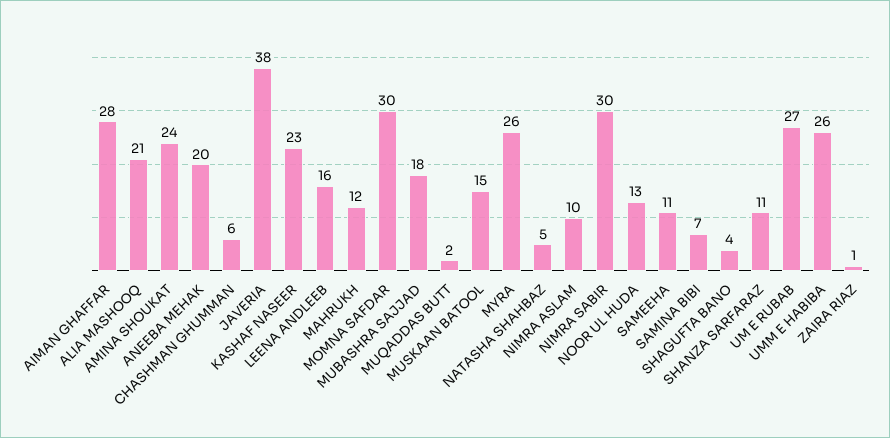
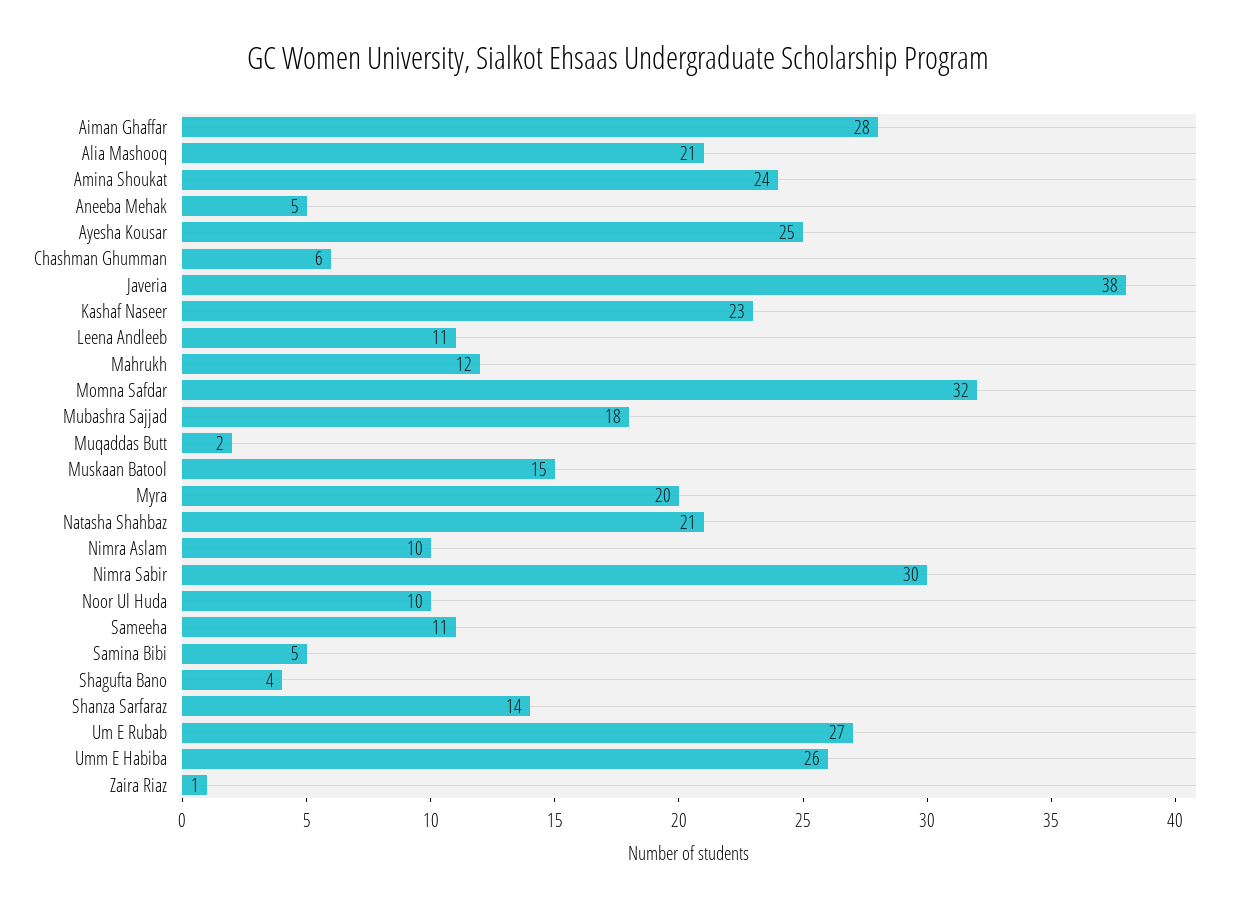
ANEEBA MEHAK: 20 -> 5
LEENA ANDLEEB: 16 -> 11
MOMNA SAFDAR: 30 -> 32
MYRA: 26 -> 20
NATASHA SHAHBAZ: 5 -> 21
NOOR UL HUDA: 13 -> 10
SAMINA BIBI: 7 -> 5
SHANZA SARFARAZ: 11 -> 14
Ayesha Kousar: none -> 25

